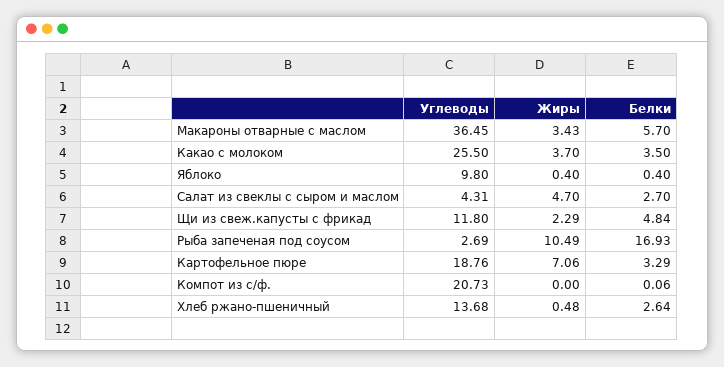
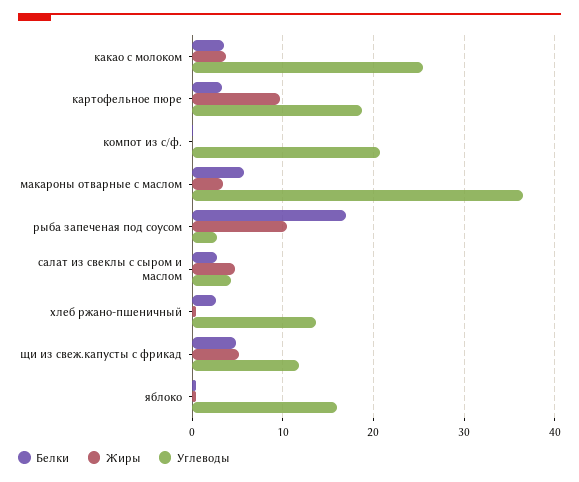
Углеводы, Яблоко: 9.8 -> 16
Жиры, Щи из свеж.капусты с фрикад: 2.29 -> 5
Жиры, Картофельное пюре: 7.06 -> 10

